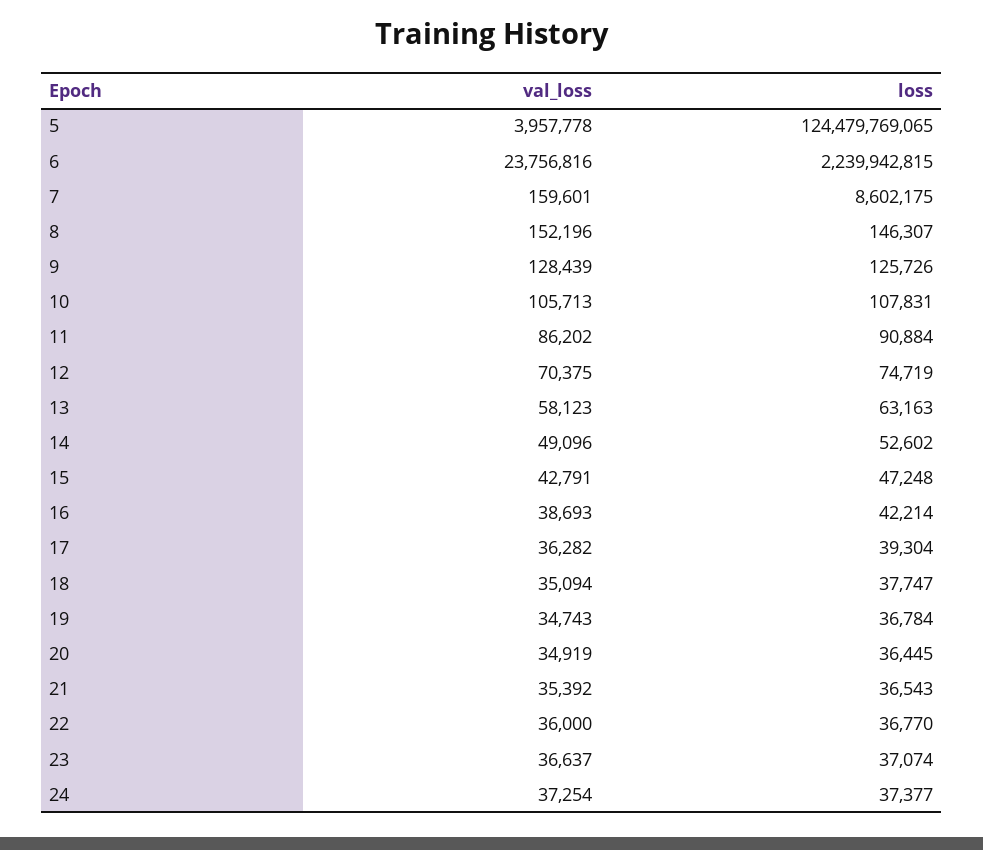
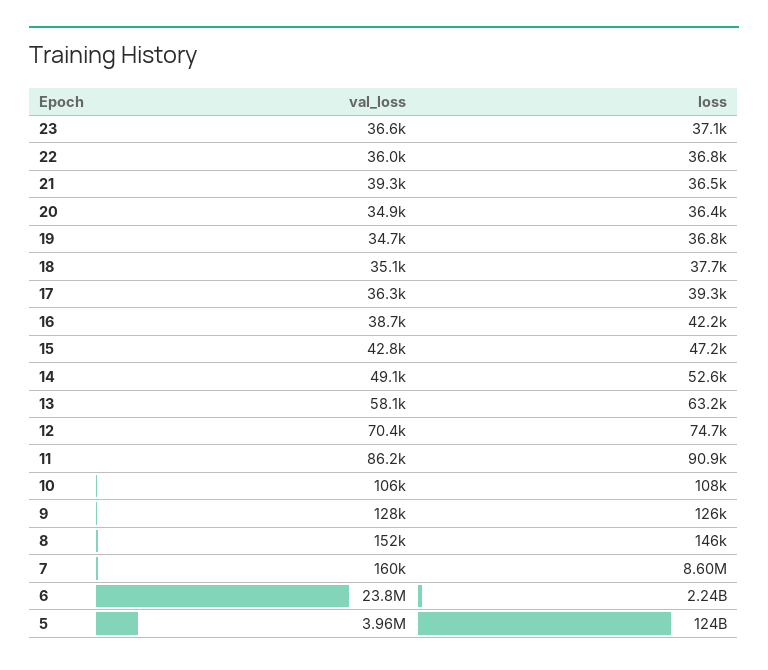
val_loss, 21: 35392 -> 39300
val_loss, 24: 37254 -> none
loss, 24: 37377 -> none

